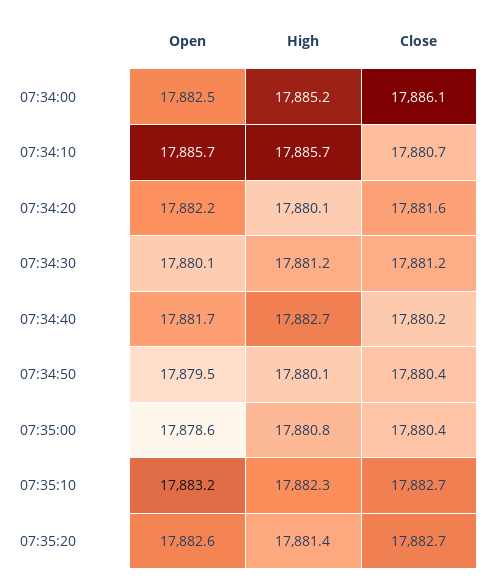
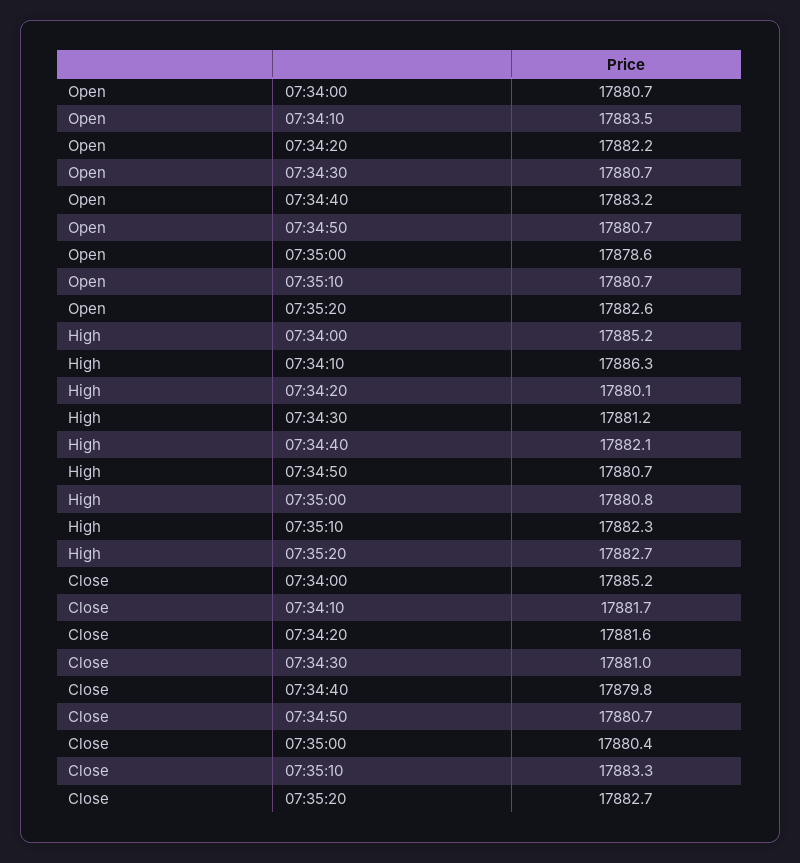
Open, 07:34:00: 17882.5 -> 17880.7
Close, 07:34:00: 17886.1 -> 17885.2
Open, 07:34:10: 17885.7 -> 17883.5
High, 07:34:10: 17885.7 -> 17886.3
Close, 07:34:10: 17880.7 -> 17881.7
Open, 07:34:30: 17880.1 -> 17880.7
Close, 07:34:30: 17881.2 -> 17881
Open, 07:34:40: 17881.7 -> 17883.2
High, 07:34:40: 17882.7 -> 17882.1
Close, 07:34:40: 17880.2 -> 17879.8
Open, 07:34:50: 17879.5 -> 17880.7
High, 07:34:50: 17880.1 -> 17880.7
Close, 07:34:50: 17880.4 -> 17880.7
Open, 07:35:10: 17883.2 -> 17880.7
Close, 07:35:10: 17882.7 -> 17883.3
High, 07:35:20: 17881.4 -> 17882.7

